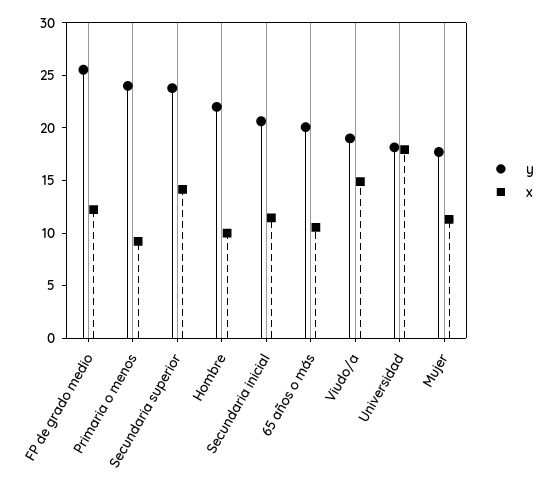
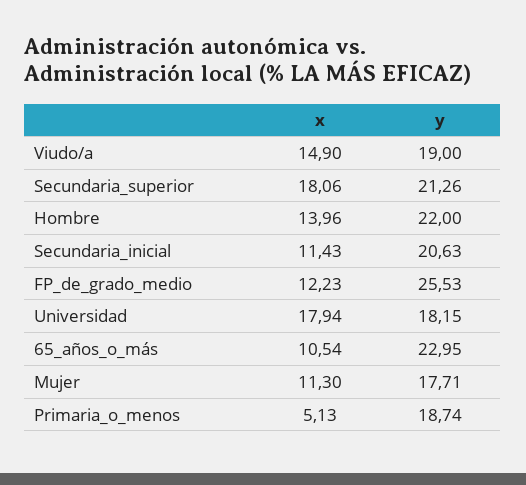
y, Primaria o menos: 24 -> 18.74
x, Primaria o menos: 9 -> 5.13
y, Secundaria superior: 24 -> 21.26
x, Secundaria superior: 14 -> 18.06
x, Hombre: 10 -> 13.96
y, 65 años o más: 20 -> 22.95

